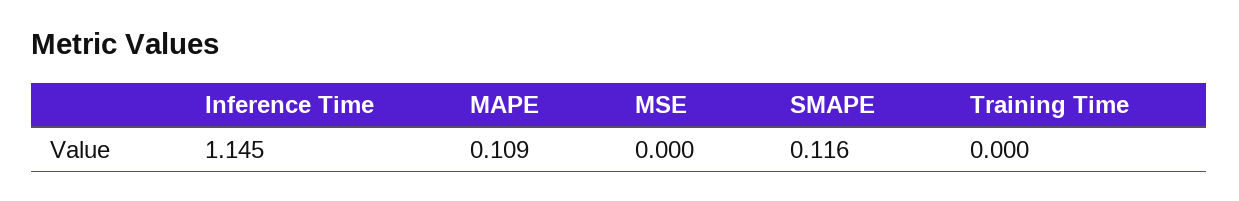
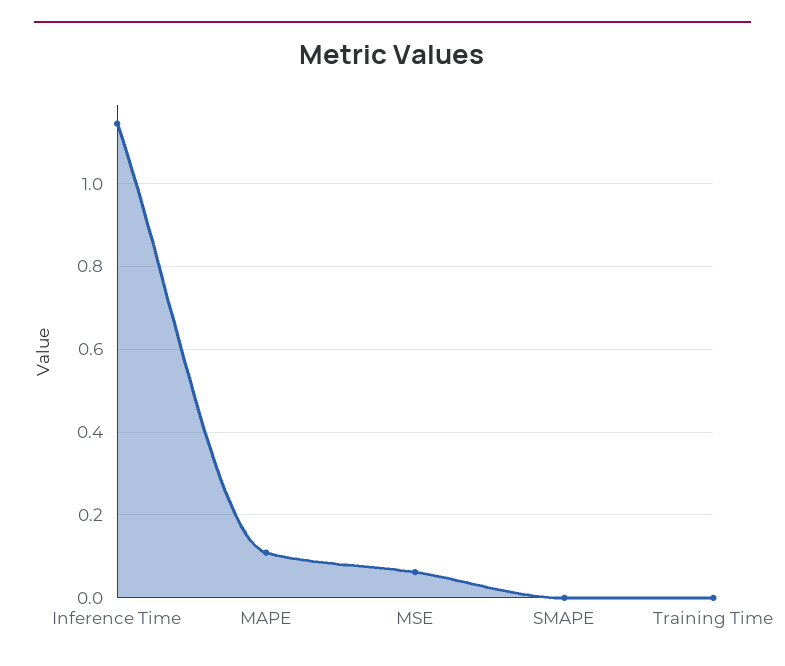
MSE: 0 -> 0.06
SMAPE: 0.116 -> 0

